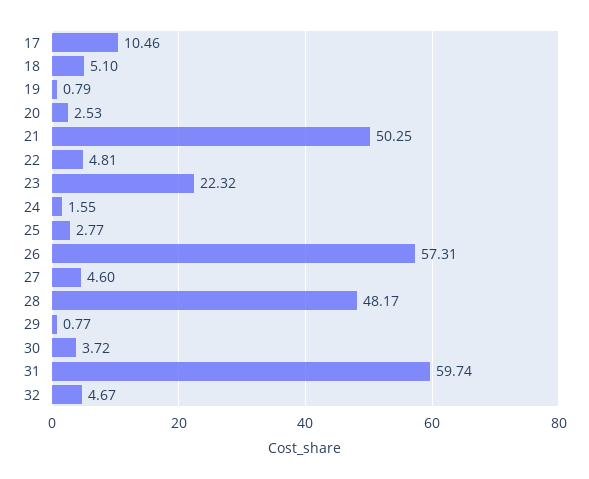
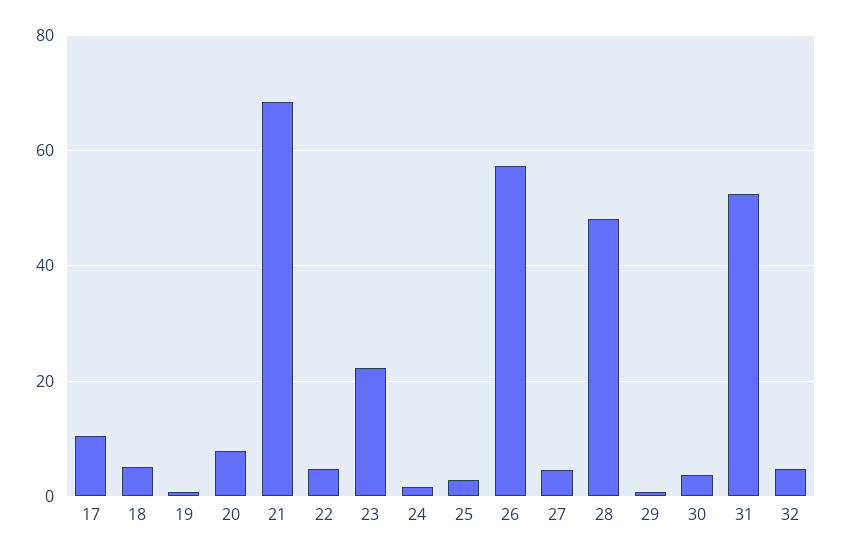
20: 2.53 -> 8
21: 50.25 -> 68
31: 59.74 -> 52

